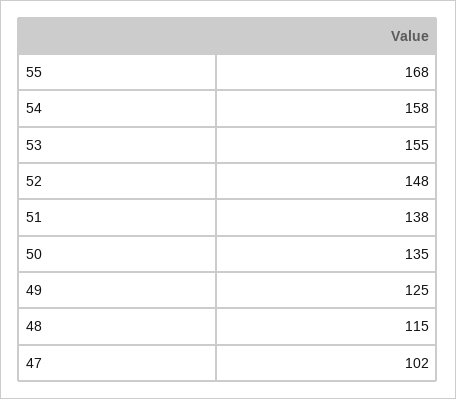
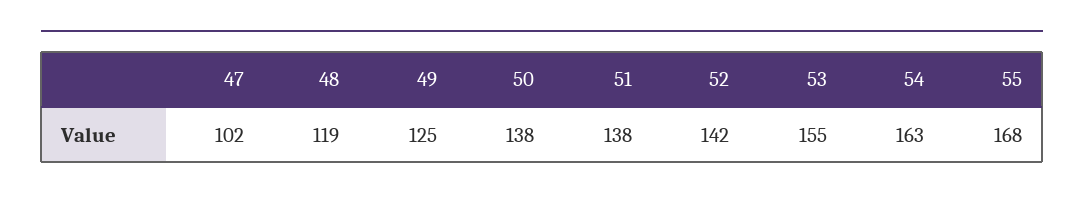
54: 158 -> 163
52: 148 -> 142
50: 135 -> 138
48: 115 -> 119

